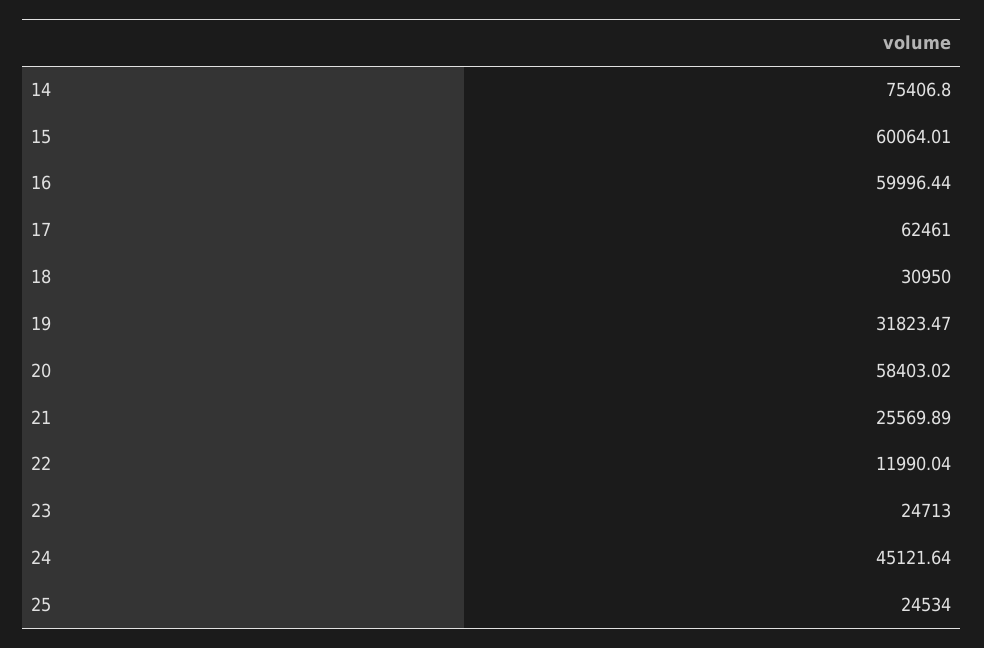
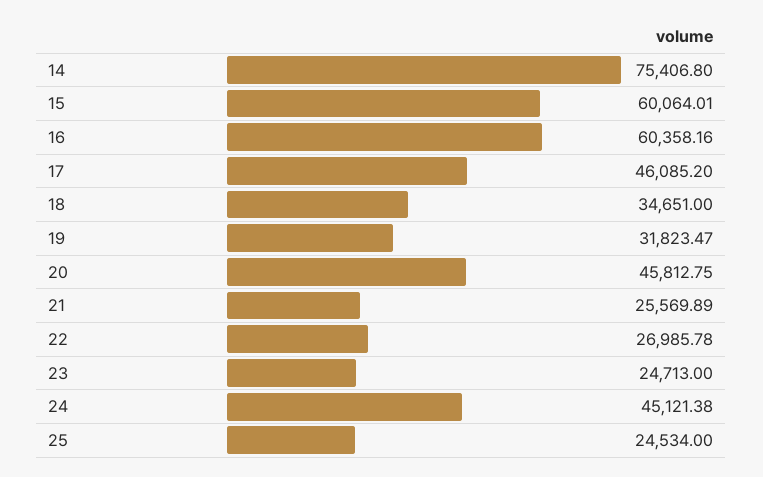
16: 59996.44 -> 60358.16
17: 62461 -> 46085.2
18: 30950 -> 34651
20: 58403.02 -> 45812.75
22: 11990.04 -> 26985.78
24: 45121.64 -> 45121.38

